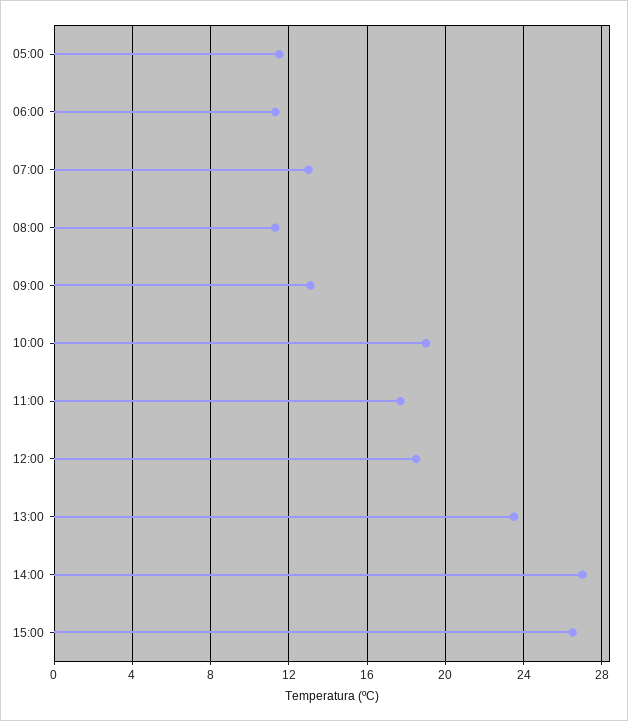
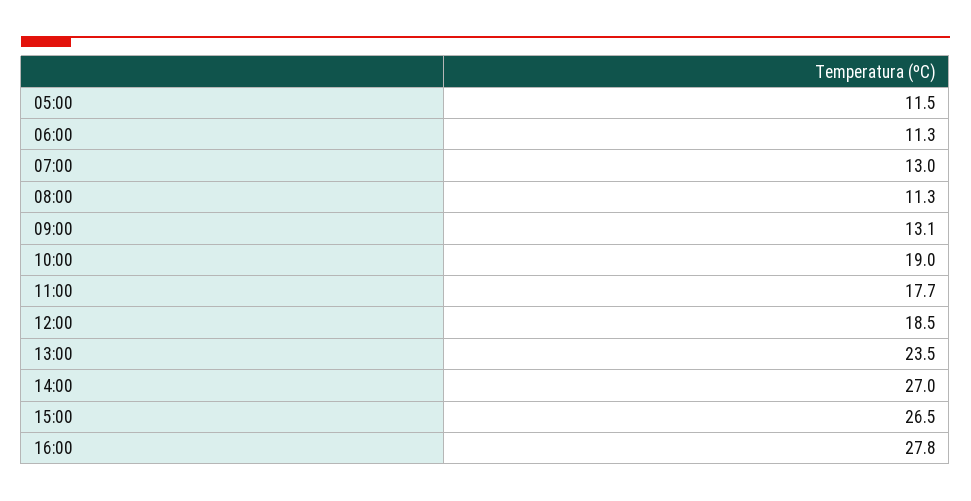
16:00: none -> 27.8

